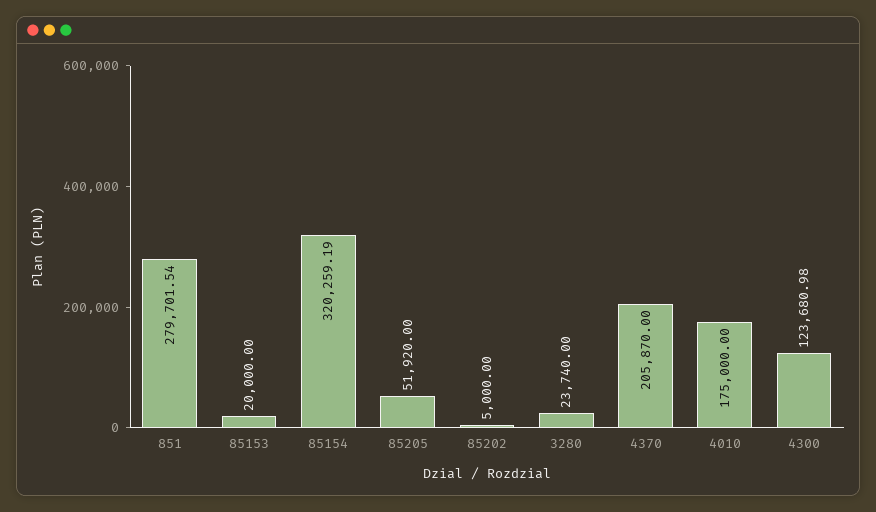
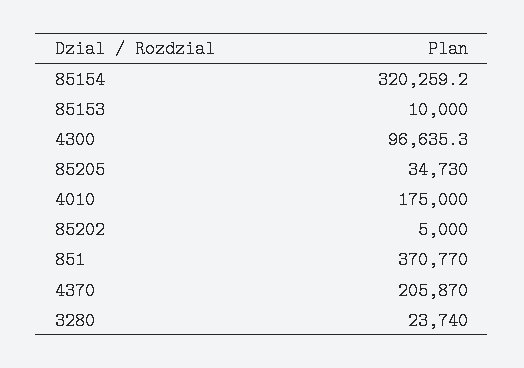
851: 279701.54 -> 370770
85153: 20000 -> 10000
85205: 51920 -> 34730
4300: 123680.98 -> 96635.3

